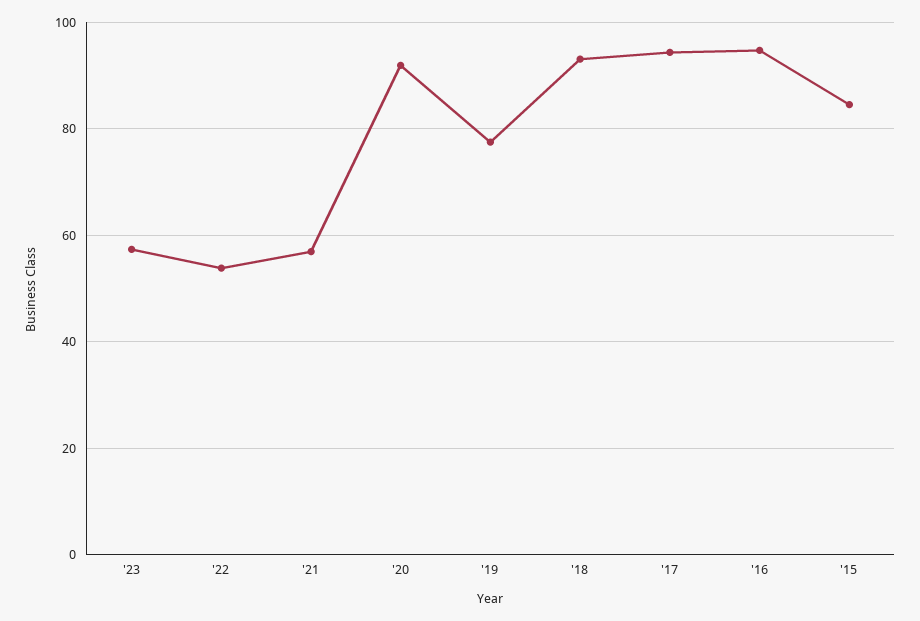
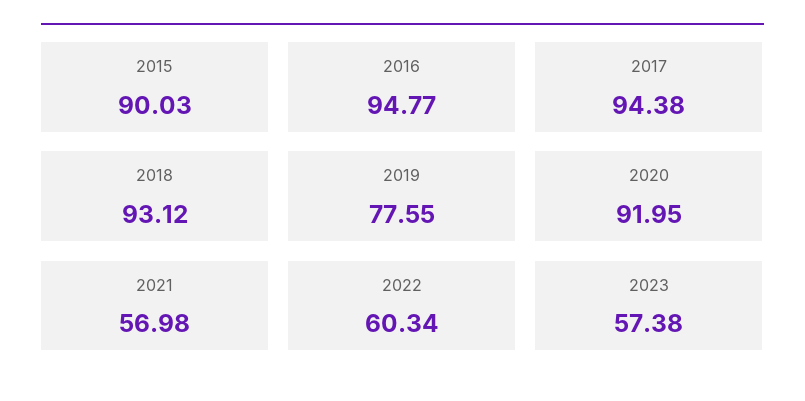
'22: 54 -> 60.34
'15: 84 -> 90.03

